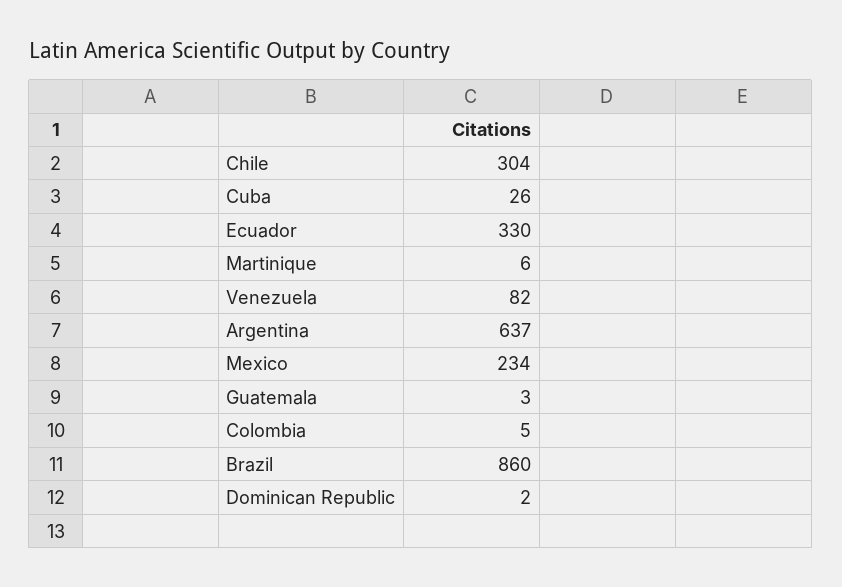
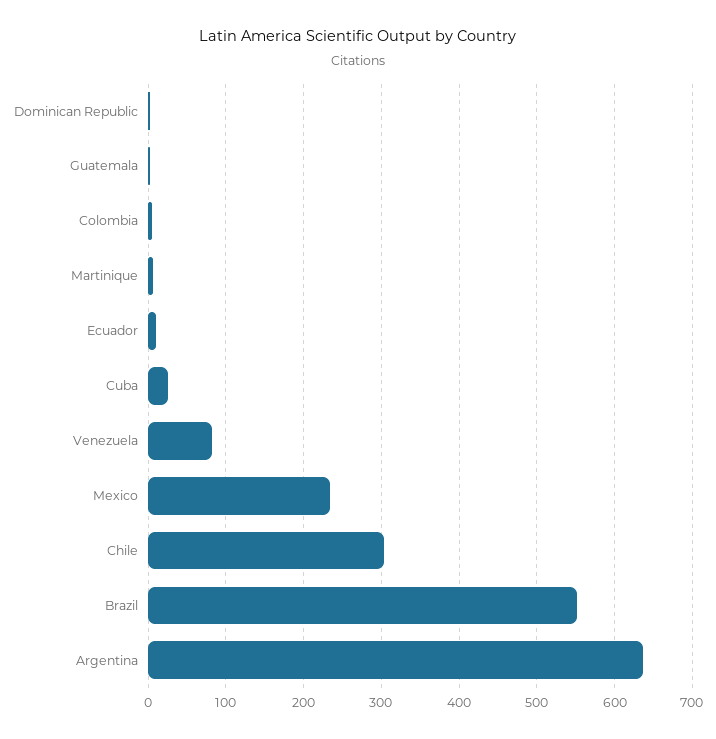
Ecuador: 330 -> 10
Brazil: 860 -> 550

